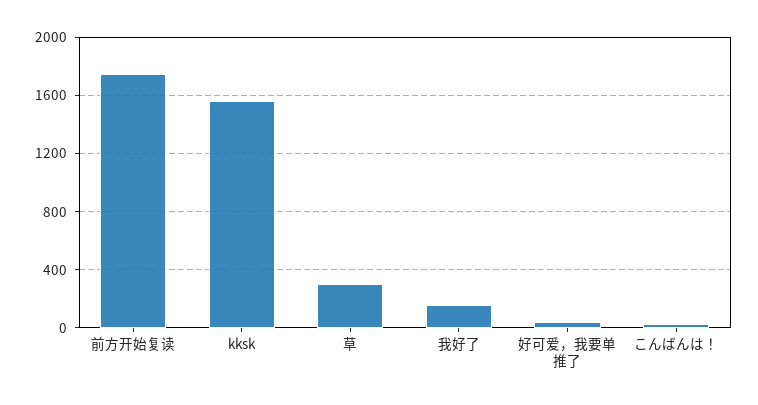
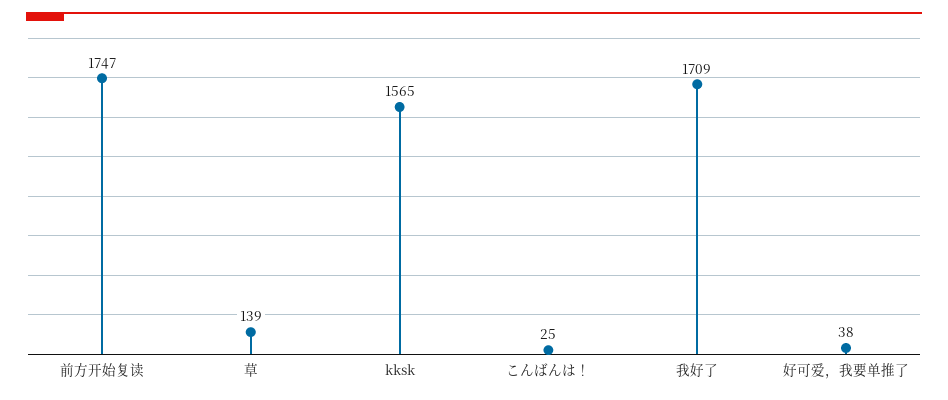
草: 300 -> 139
我好了: 150 -> 1709

